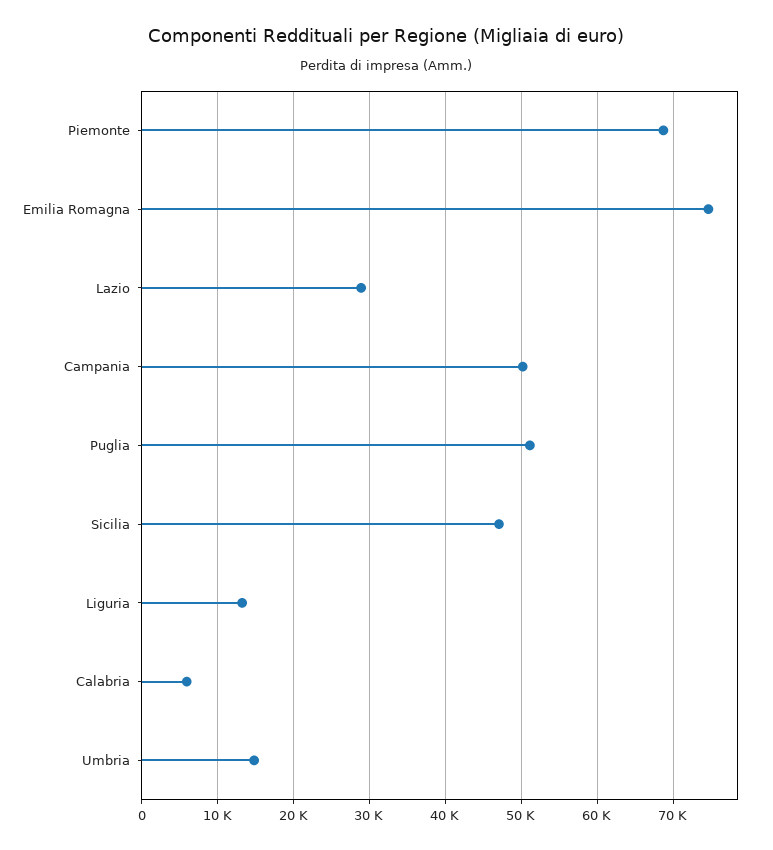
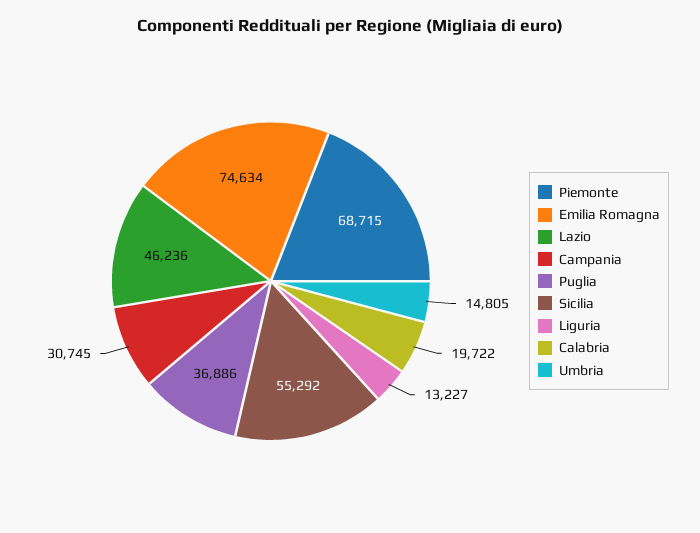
Lazio: 29000 -> 46236
Campania: 50000 -> 30745
Puglia: 51000 -> 36886
Sicilia: 47000 -> 55292
Calabria: 6000 -> 19722

